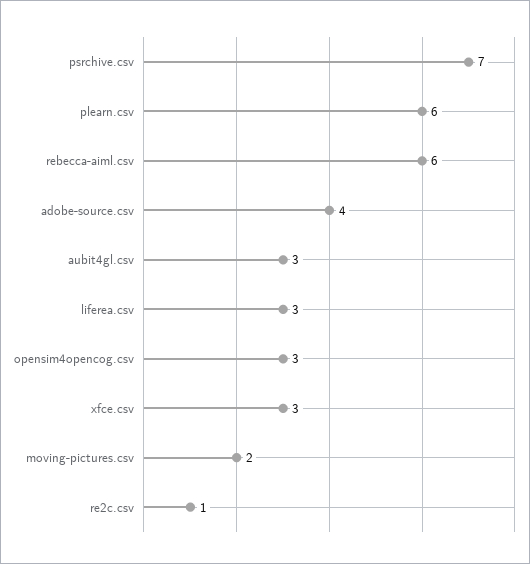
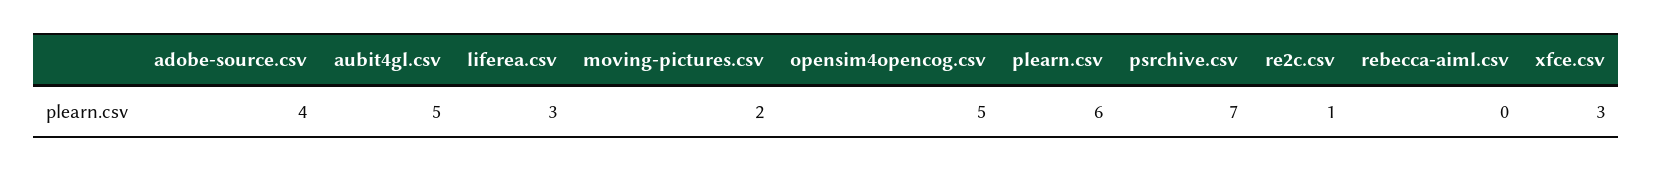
rebecca-aiml.csv: 6 -> 0
aubit4gl.csv: 3 -> 5
opensim4opencog.csv: 3 -> 5

